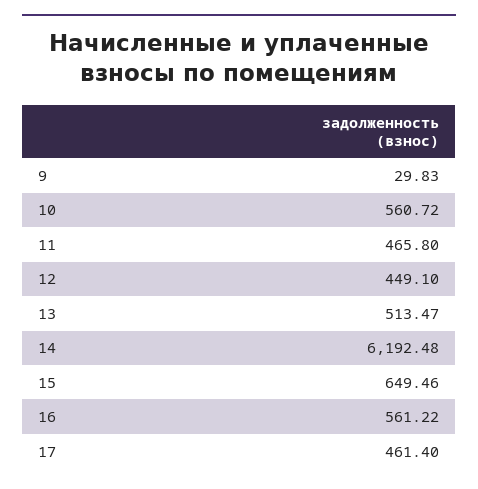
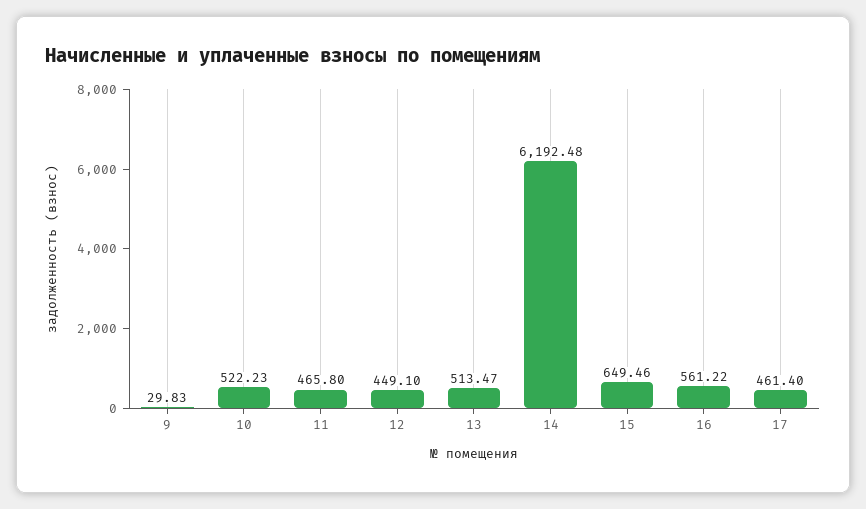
10: 560.72 -> 522.23

